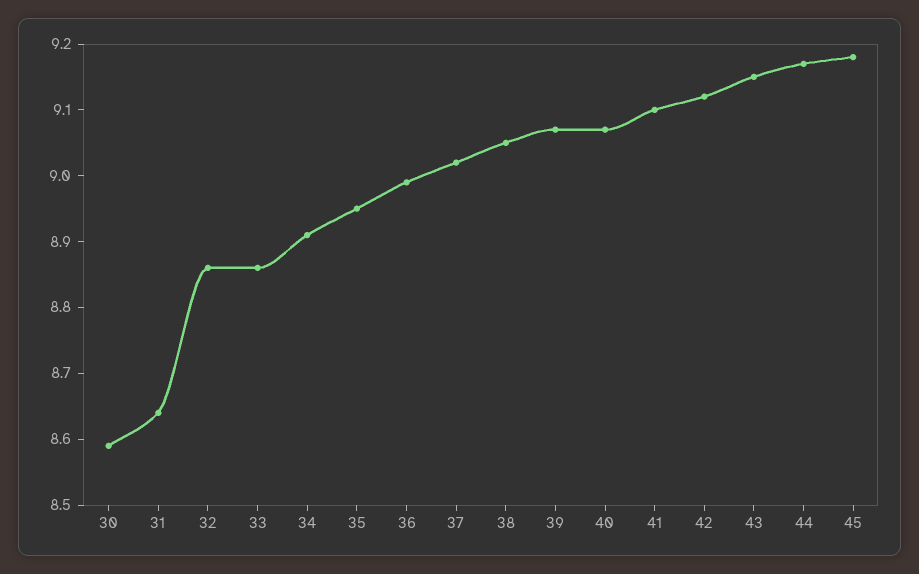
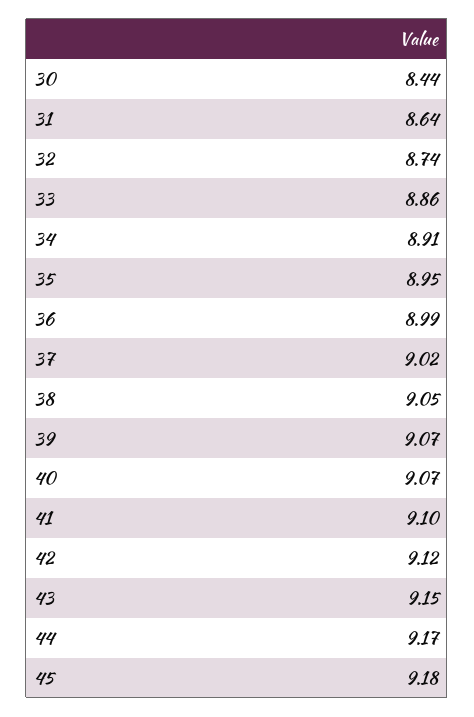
30: 8.6 -> 8.44
32: 8.85 -> 8.74

